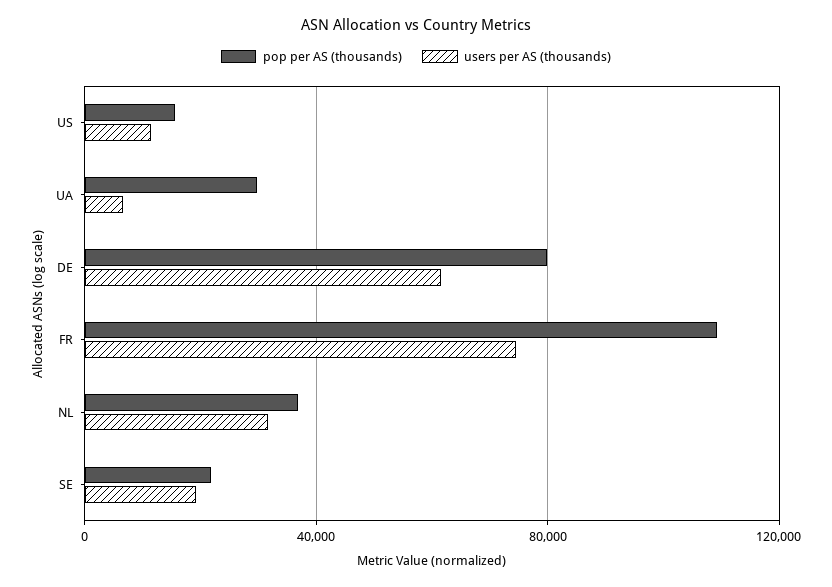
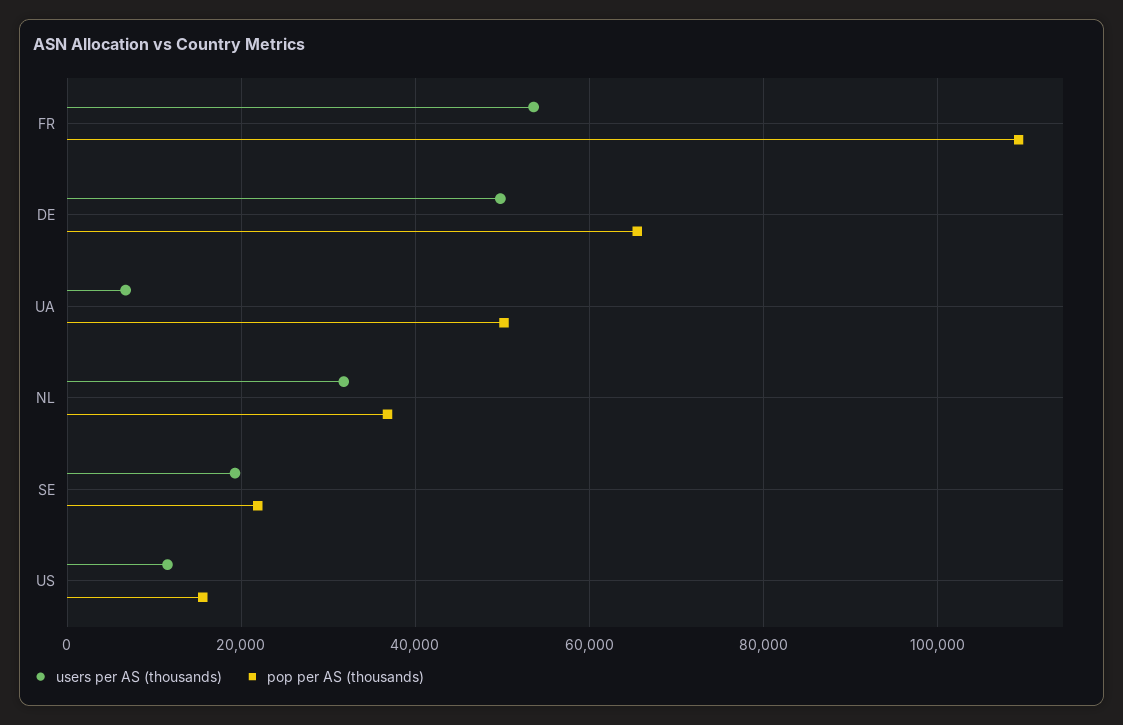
pop per AS (thousands), UA: 30000 -> 50000
pop per AS (thousands), DE: 80000 -> 66000
users per AS (thousands), DE: 60000 -> 50000
users per AS (thousands), FR: 75000 -> 54000

